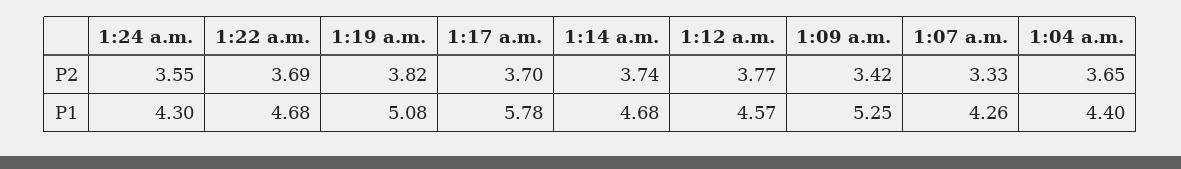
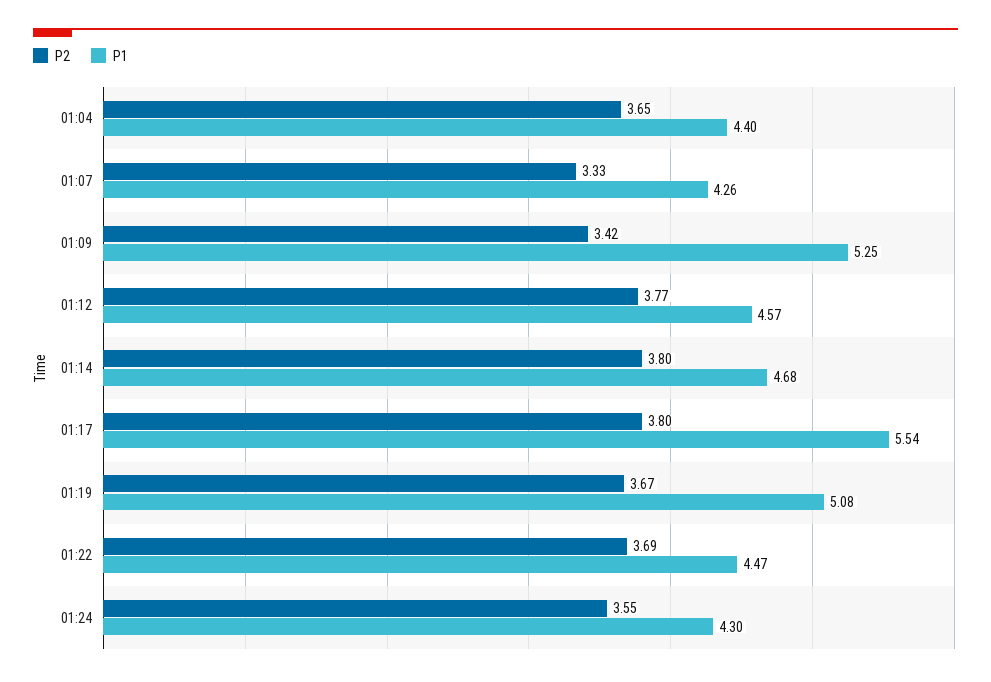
P2, 1:19 a.m.: 3.82 -> 3.67
P2, 1:17 a.m.: 3.7 -> 3.8
P2, 1:14 a.m.: 3.74 -> 3.8
P1, 1:22 a.m.: 4.68 -> 4.47
P1, 1:17 a.m.: 5.78 -> 5.54

